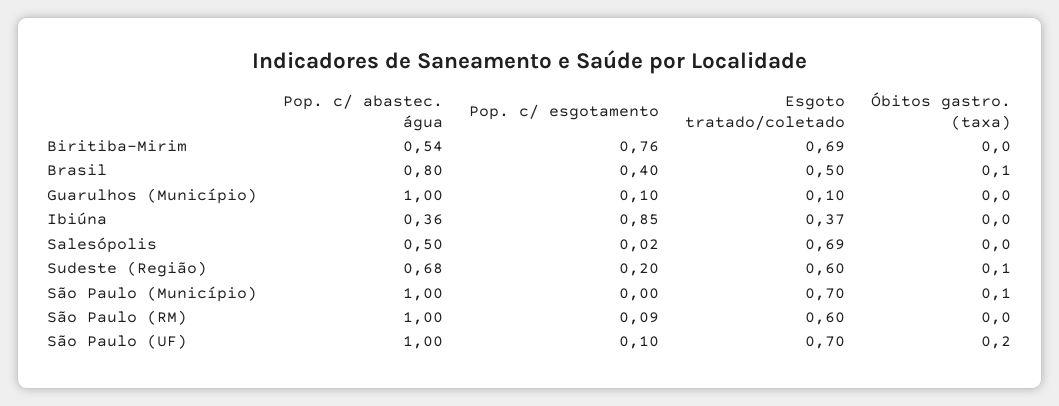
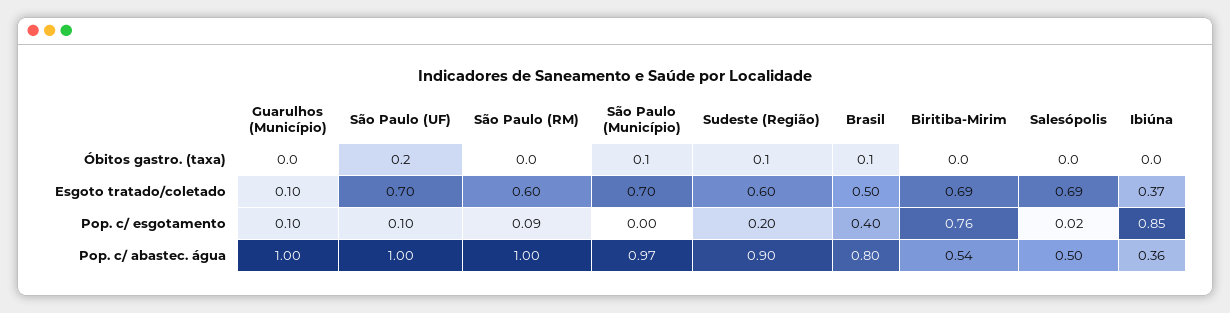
Pop. c/ abastec. água, Sudeste (Região): 0.68 -> 0.9
Pop. c/ abastec. água, São Paulo (Município): 1 -> 0.97

